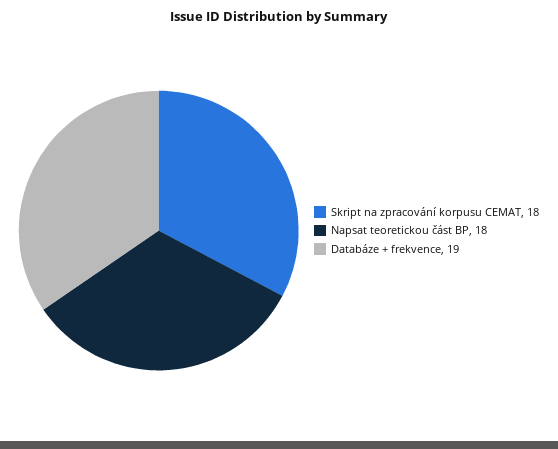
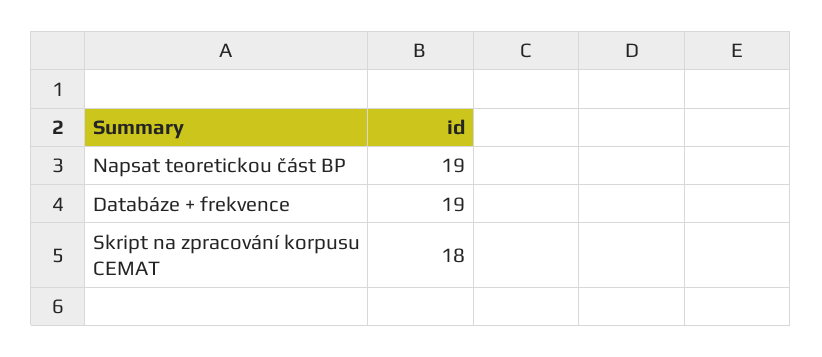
Napsat teoretickou část BP: 18 -> 19

